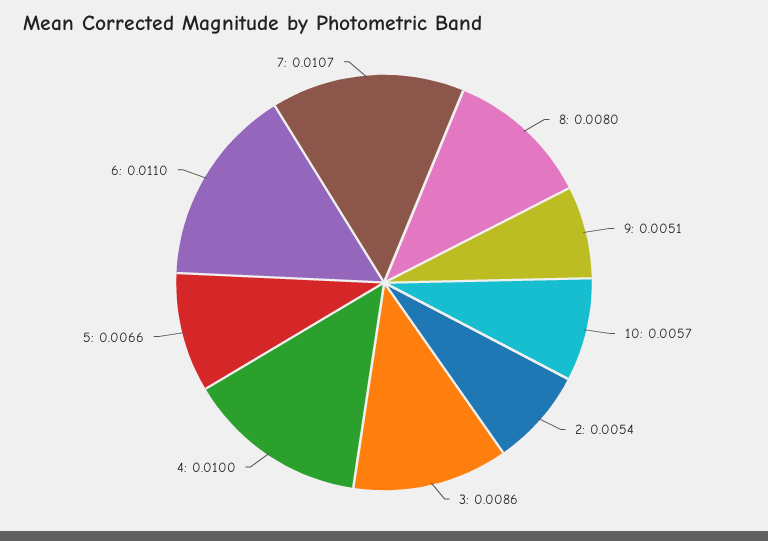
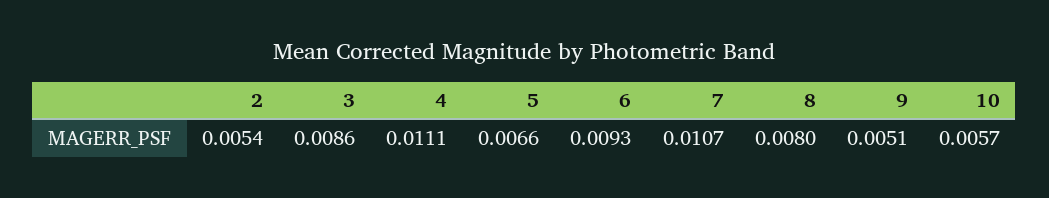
4: 0.01 -> 0.0111
6: 0.011 -> 0.0093

